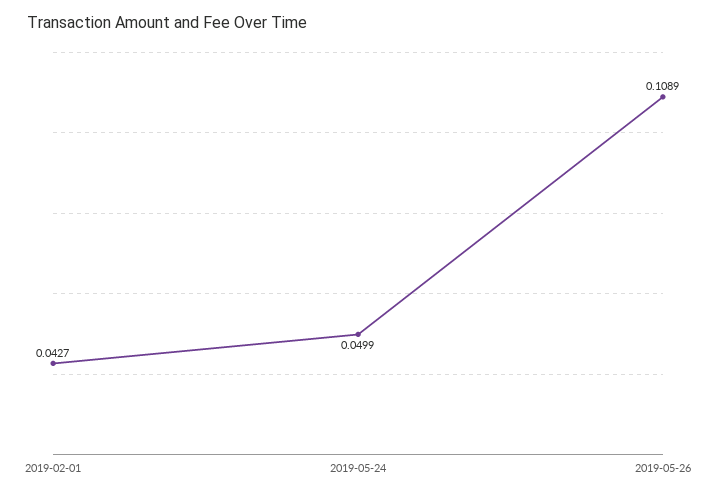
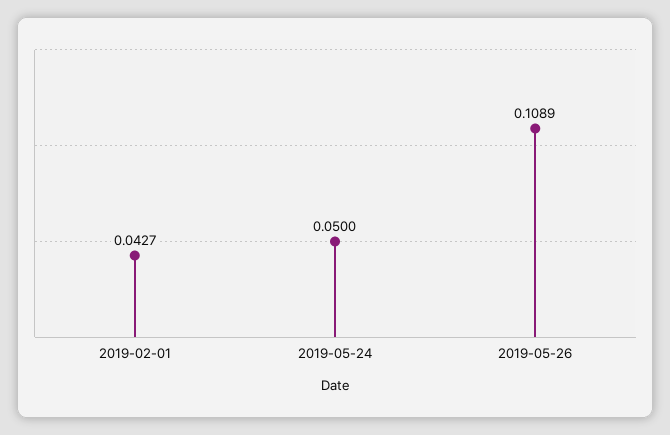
2019-05-24: 0.0499 -> 0.05

